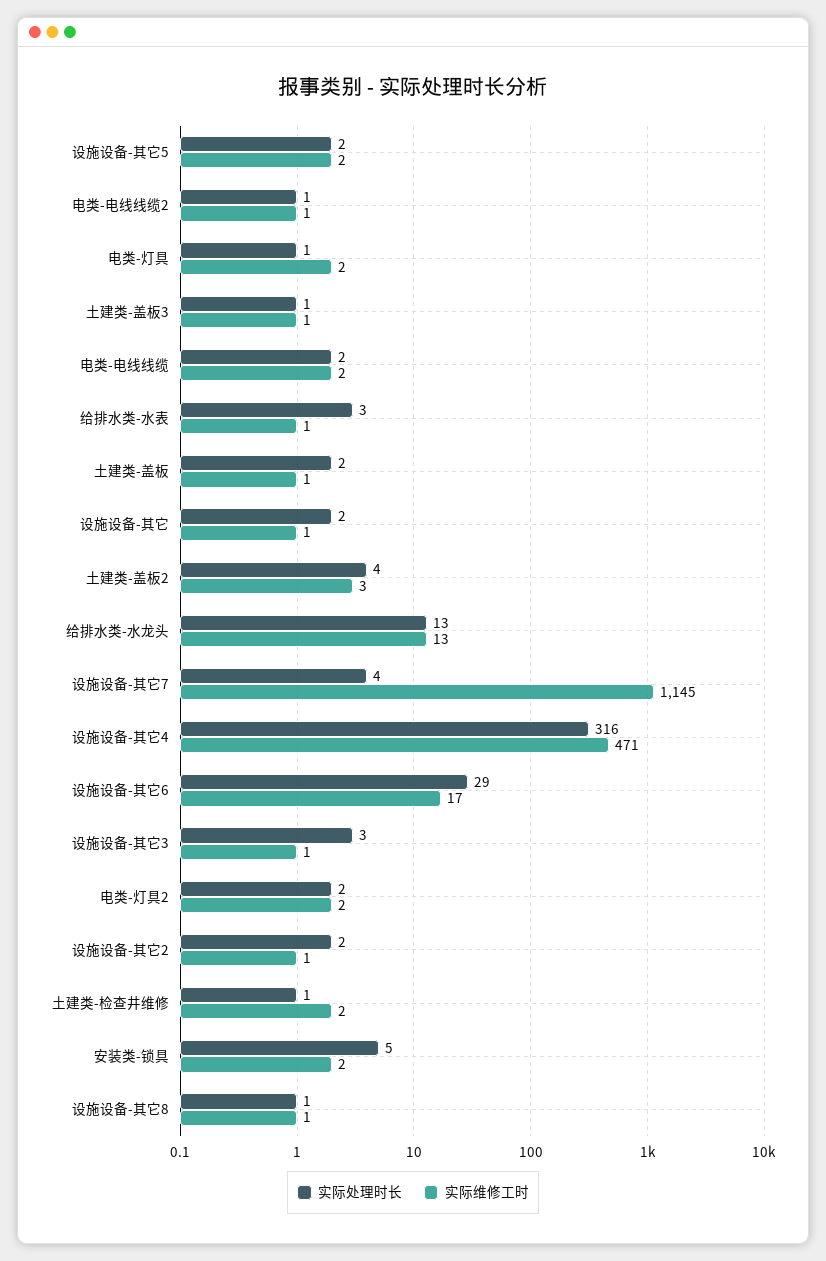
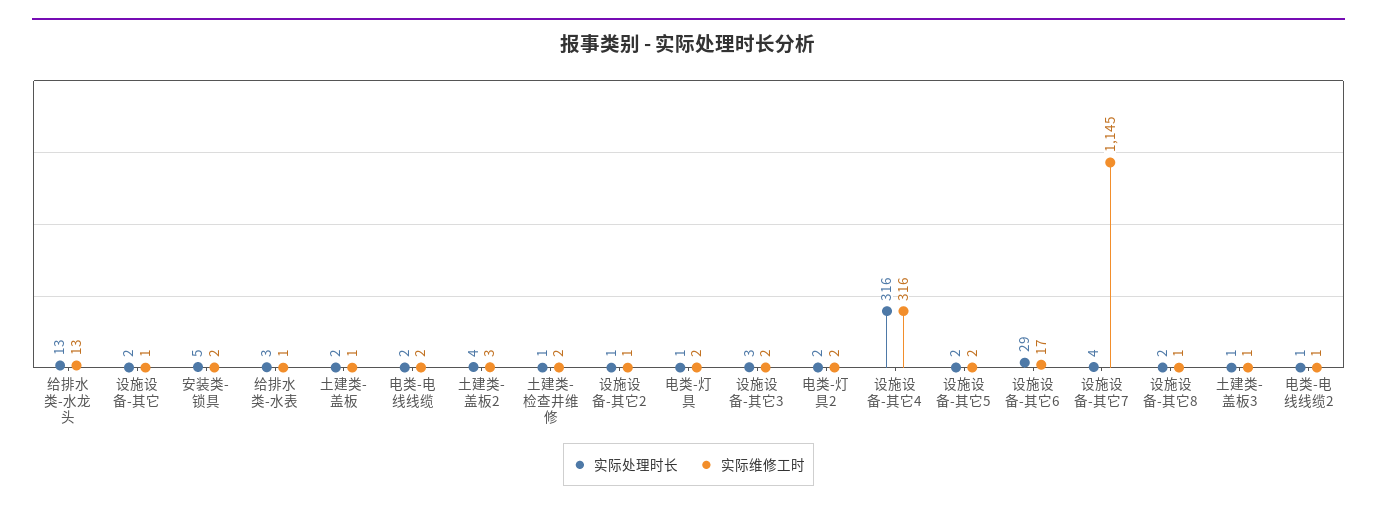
实际维修工时, 设施设备-其它4: 471 -> 316
实际维修工时, 设施设备-其它3: 1 -> 2
实际处理时长, 设施设备-其它2: 2 -> 1
实际处理时长, 设施设备-其它8: 1 -> 2

